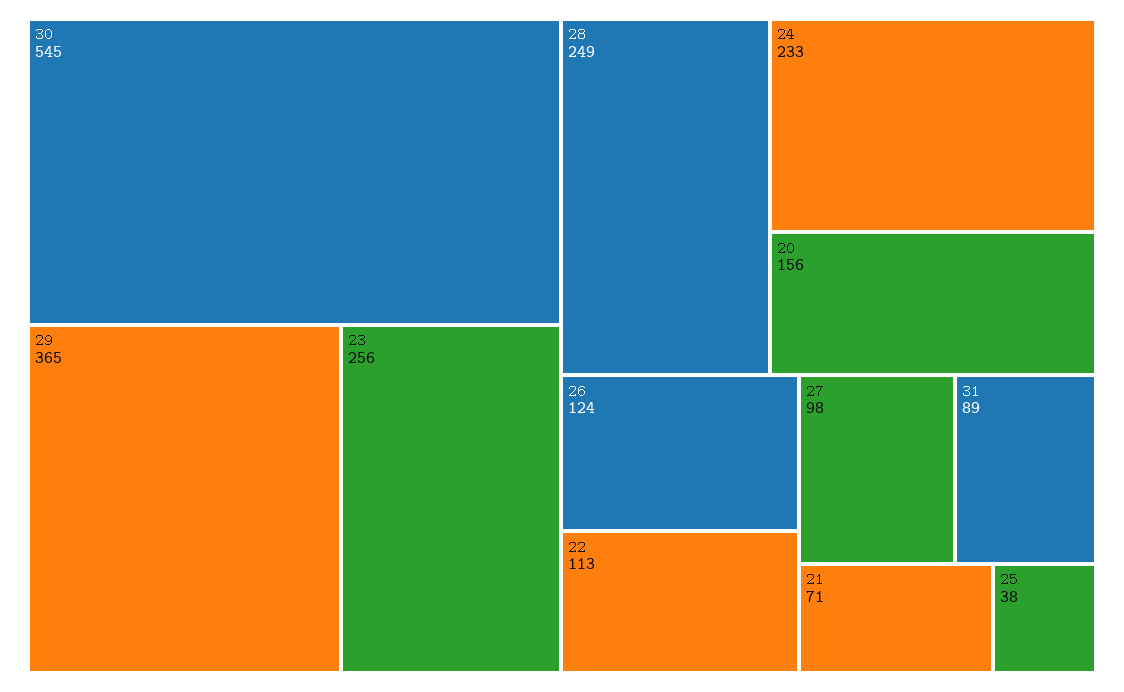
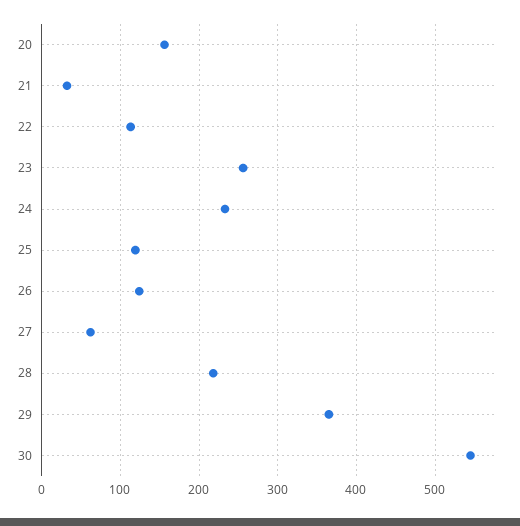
28: 249 -> 220
27: 98 -> 60
31: 89 -> none
21: 71 -> 30
25: 38 -> 120

